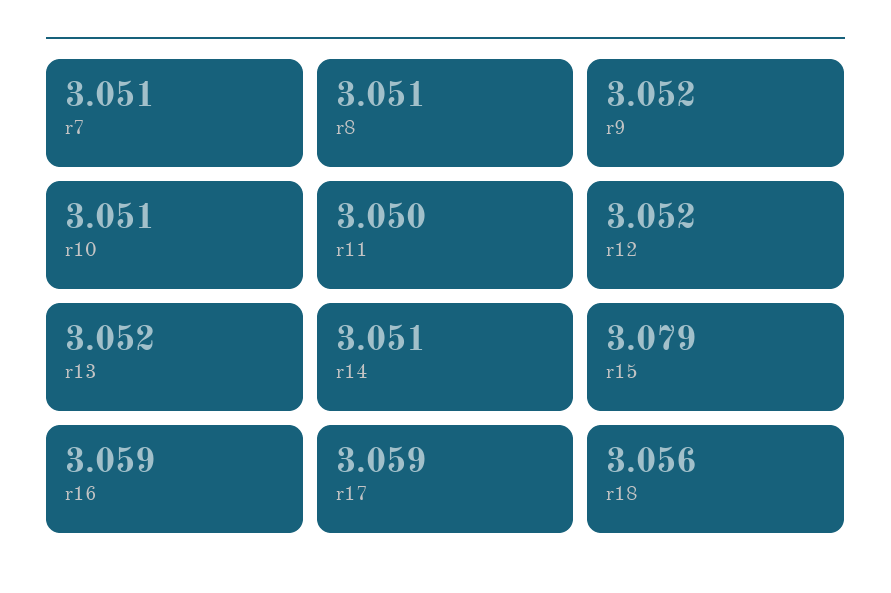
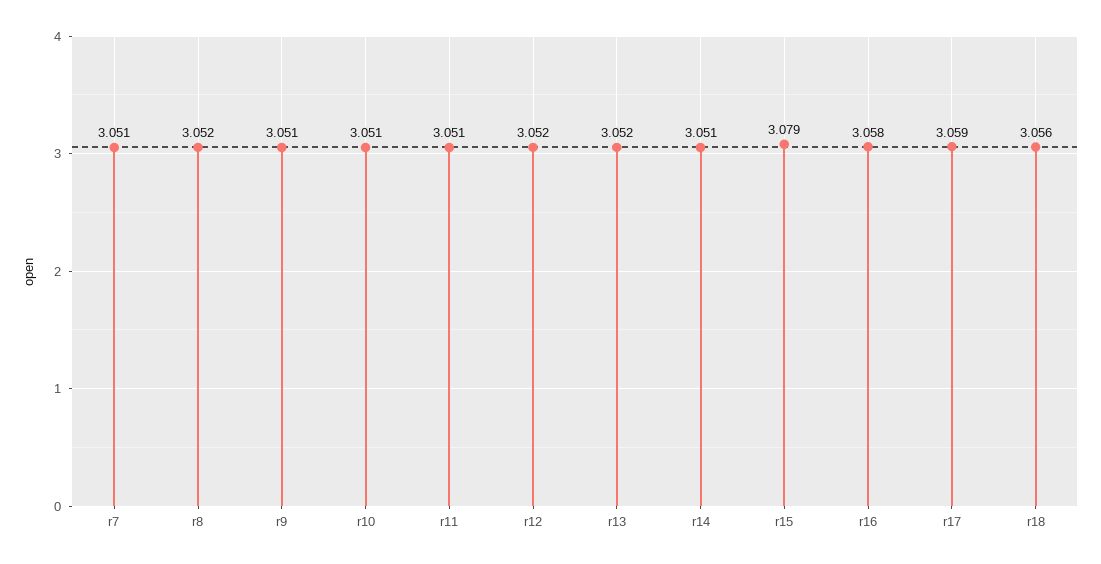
r8: 3.051 -> 3.052
r9: 3.052 -> 3.051
r11: 3.05 -> 3.051
r16: 3.059 -> 3.058

